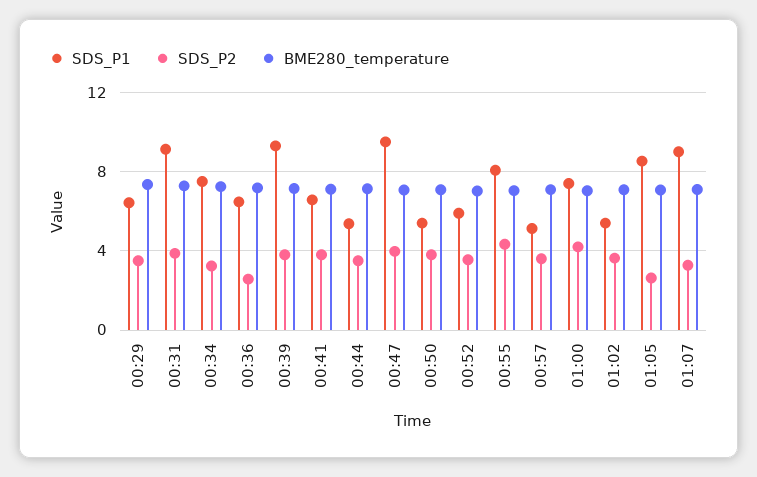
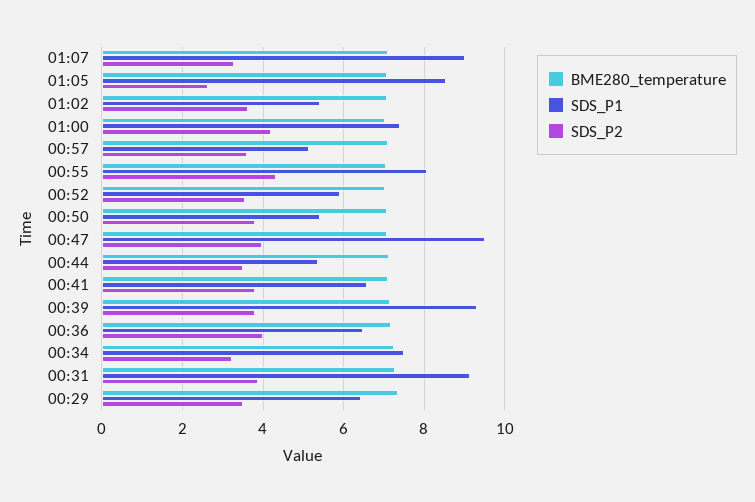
SDS_P2, 00:36: 2.5 -> 4

